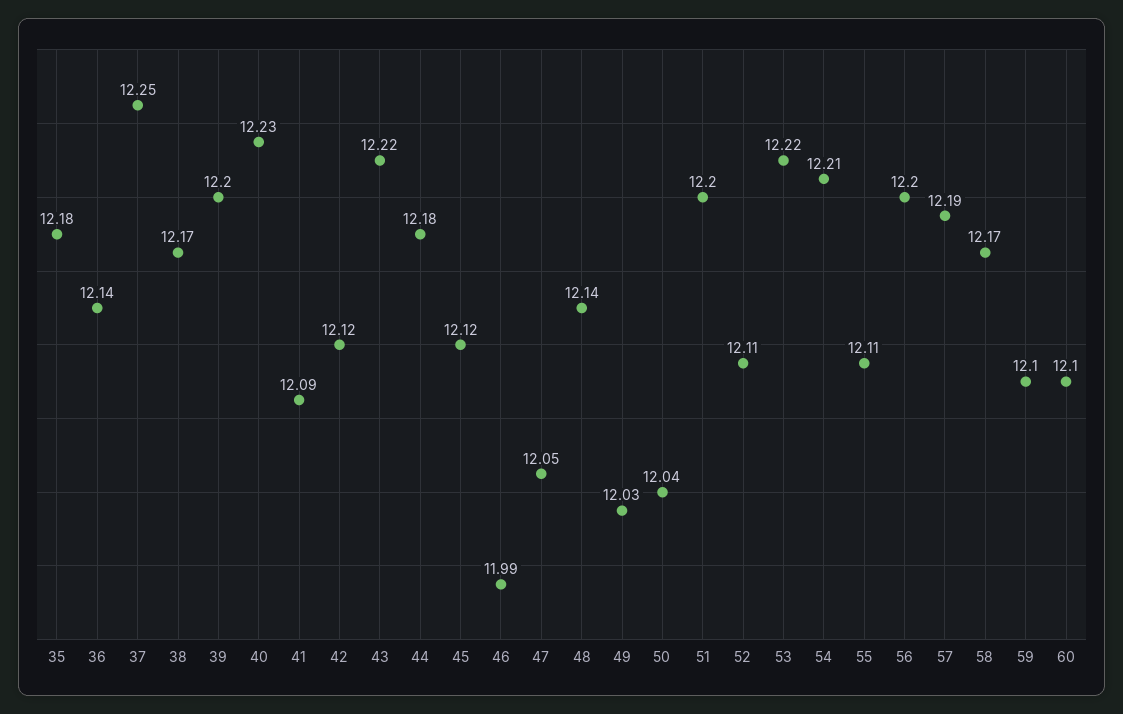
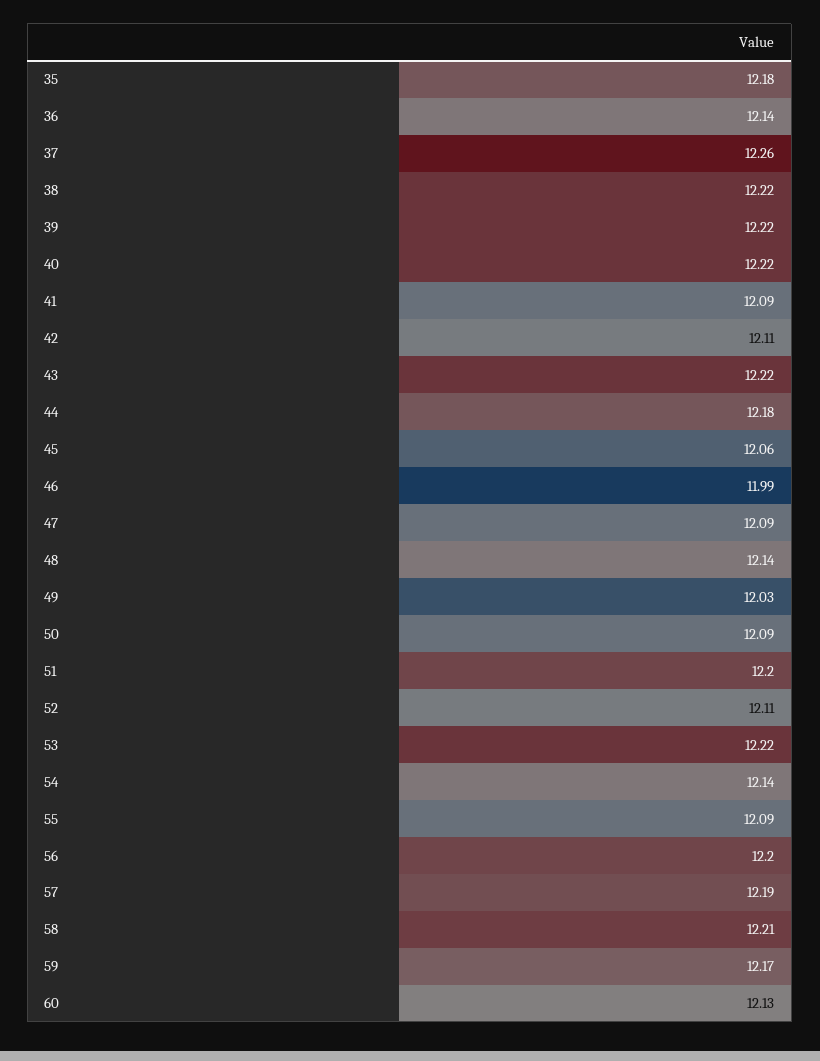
37: 12.25 -> 12.26
38: 12.17 -> 12.22
39: 12.2 -> 12.22
40: 12.23 -> 12.22
42: 12.12 -> 12.11
45: 12.12 -> 12.06
47: 12.05 -> 12.09
50: 12.04 -> 12.09
54: 12.21 -> 12.14
55: 12.11 -> 12.09
58: 12.17 -> 12.21
59: 12.1 -> 12.17
60: 12.1 -> 12.13

